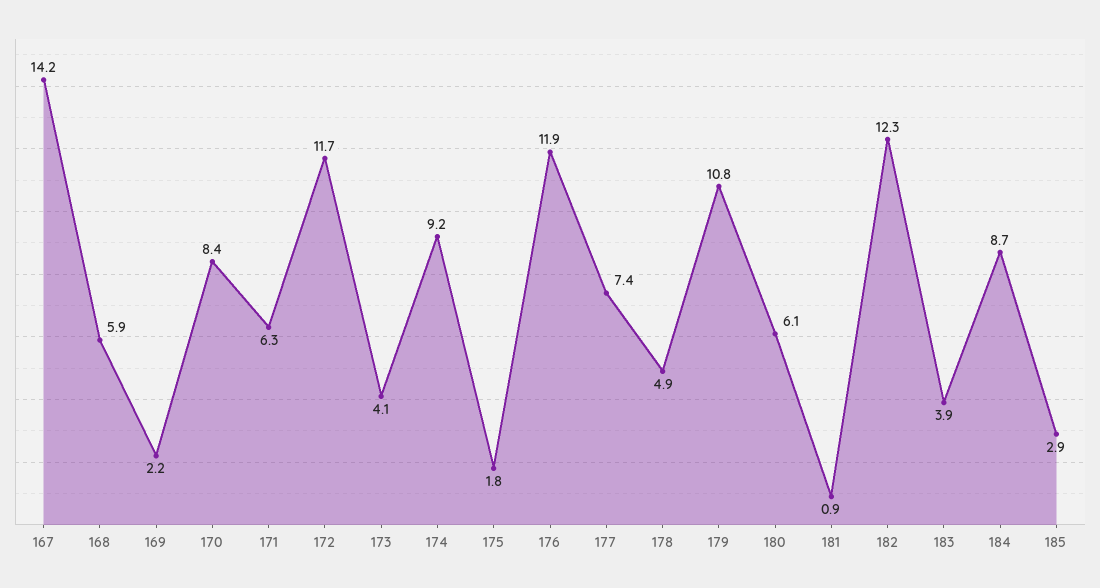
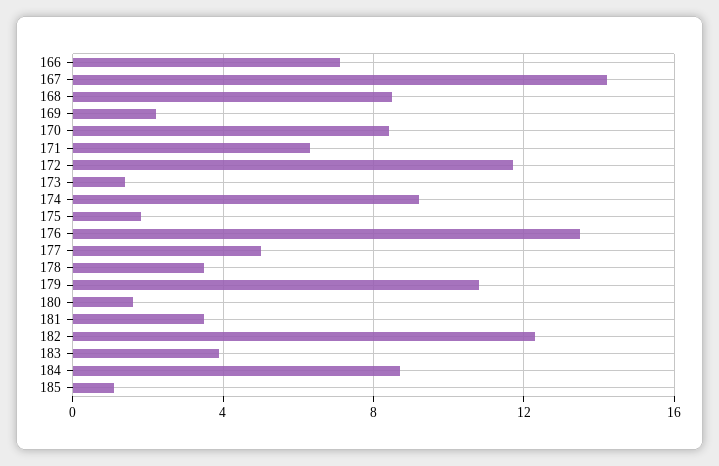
168: 5.9 -> 8.5
173: 4.1 -> 1.5
176: 11.9 -> 13.5
177: 7.4 -> 5
178: 4.9 -> 3.5
180: 6.1 -> 1.5
181: 0.9 -> 3.5
185: 2.9 -> 1
166: none -> 7

